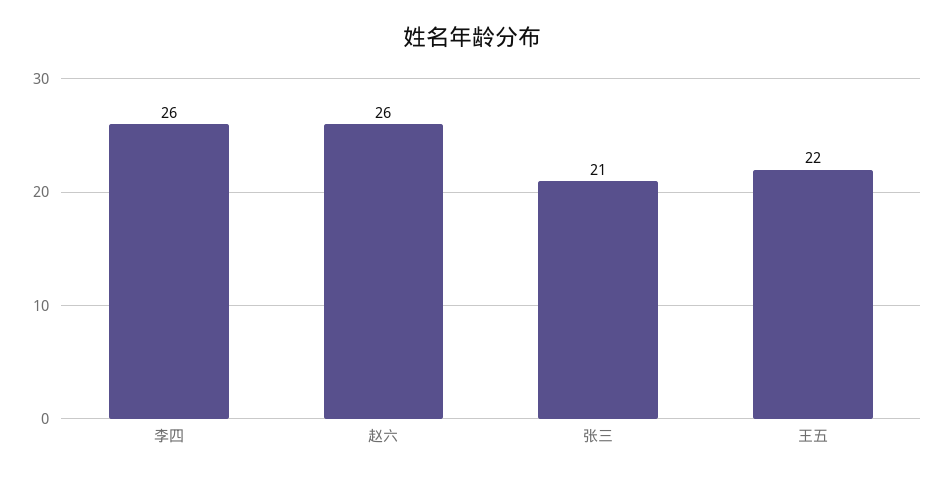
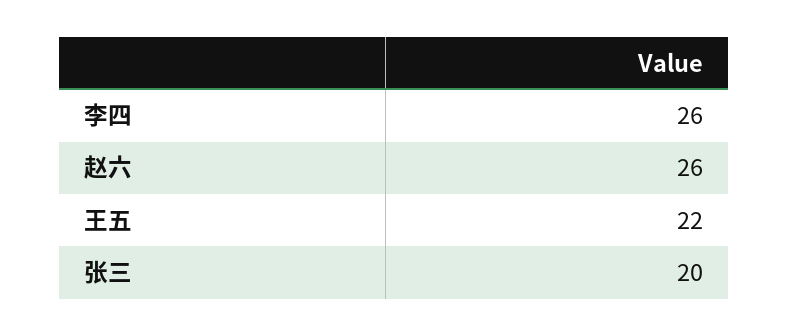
张三: 21 -> 20

